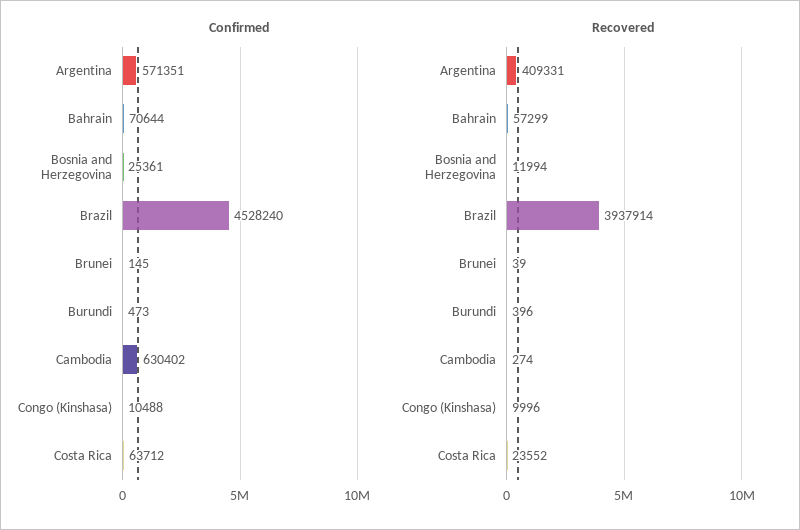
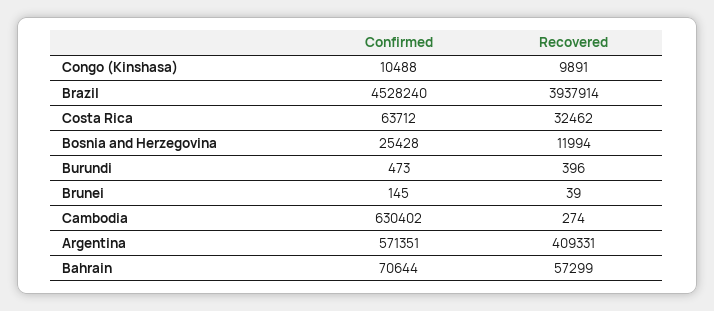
Confirmed, Bosnia and Herzegovina: 25361 -> 25428
Recovered, Congo (Kinshasa): 9996 -> 9891
Recovered, Costa Rica: 23552 -> 32462

